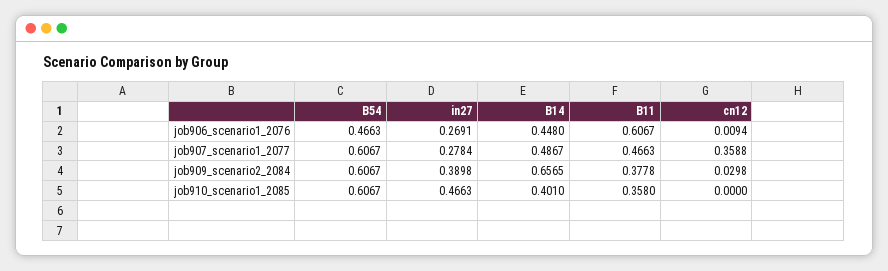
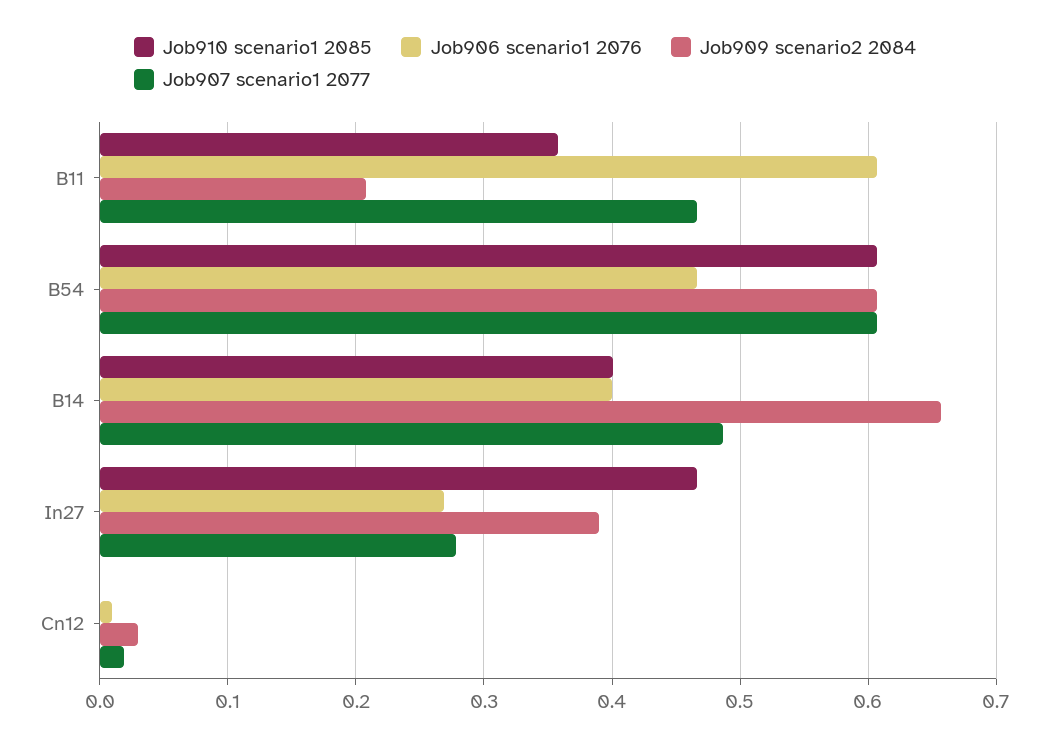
job906_scenario1_2076, B14: 0.448 -> 0.4
job907_scenario1_2077, cn12: 0.3588 -> 0.02
job909_scenario2_2084, B11: 0.3778 -> 0.21

